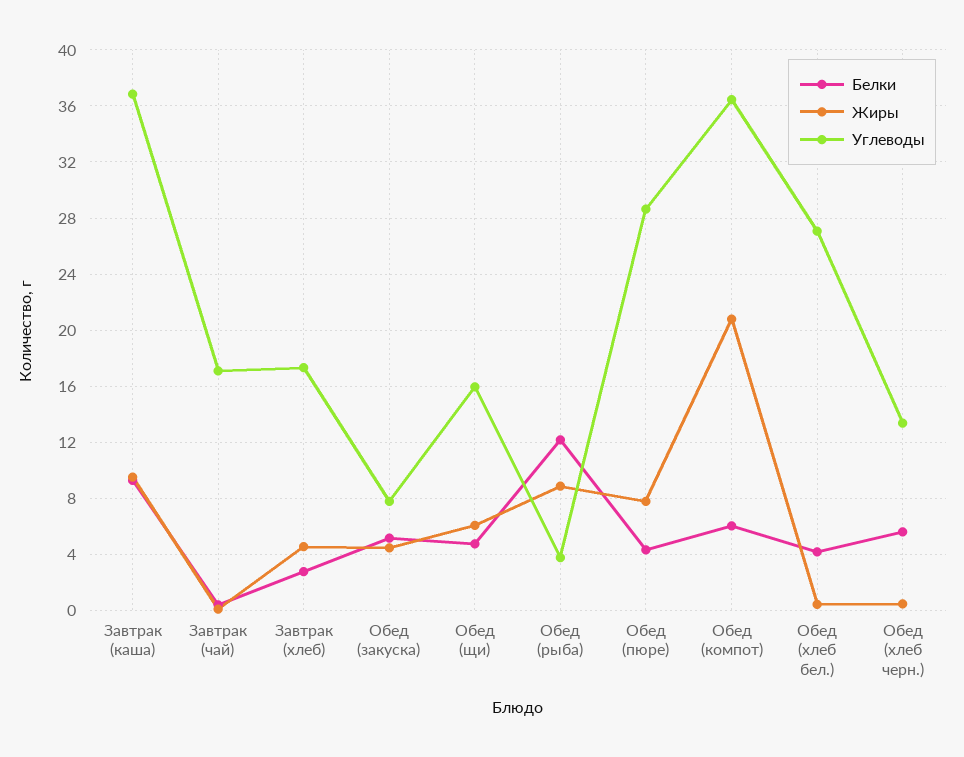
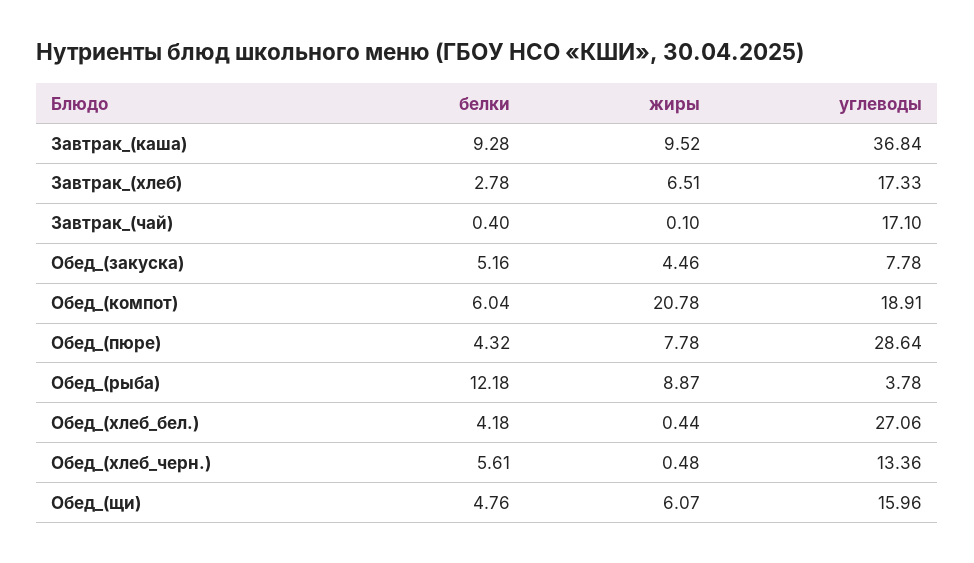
Жиры, Завтрак (хлеб): 4.5 -> 6.51
Углеводы, Обед (компот): 36.5 -> 18.91

